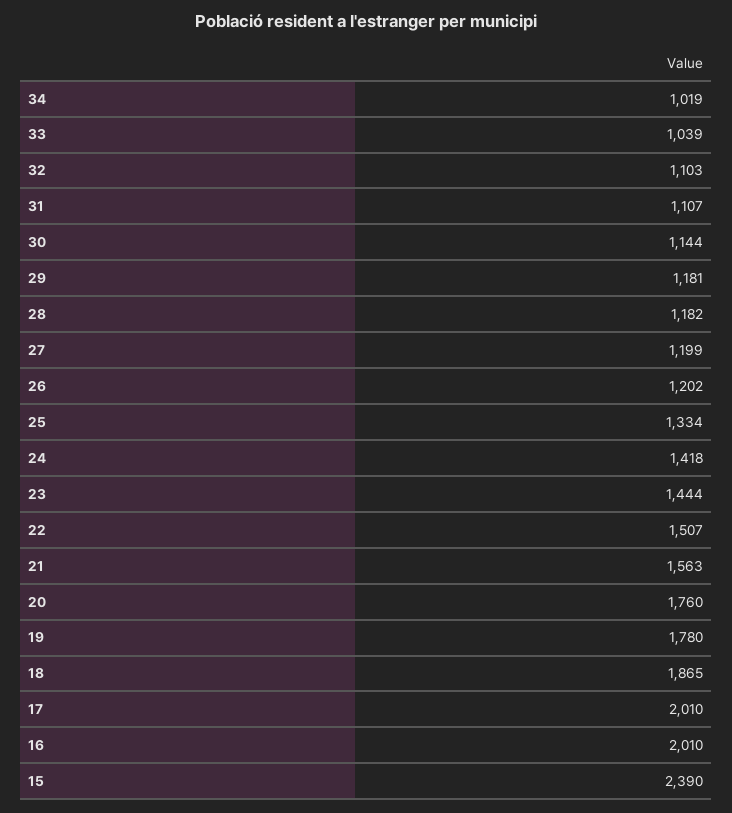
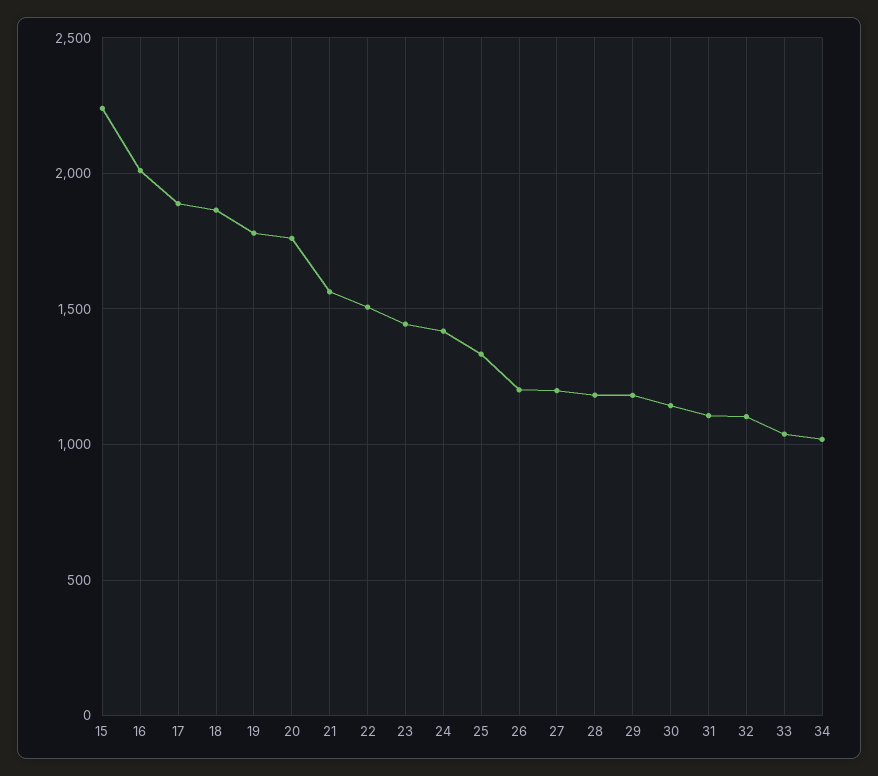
17: 2010 -> 1900
15: 2390 -> 2250

